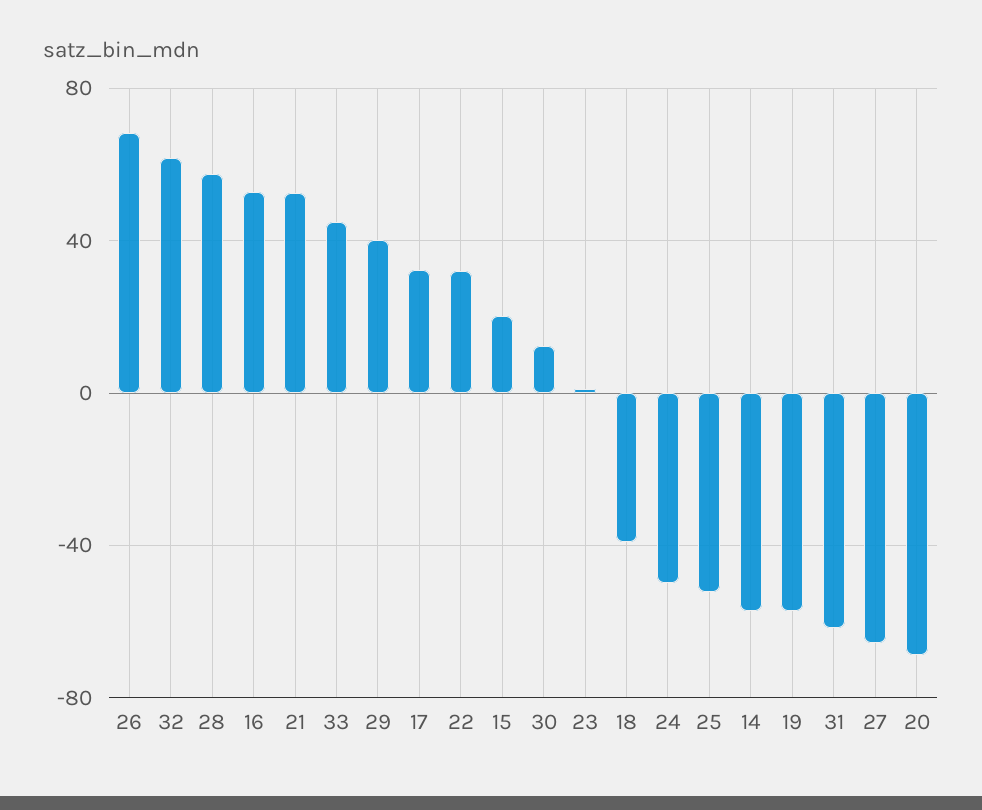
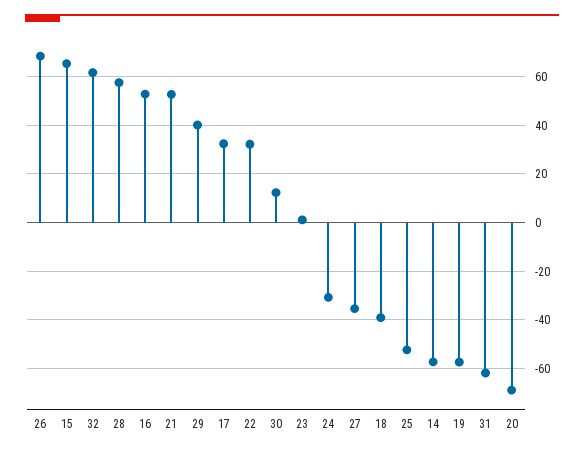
33: 45 -> none
15: 20 -> 65
24: -50 -> -30
27: -65 -> -35

